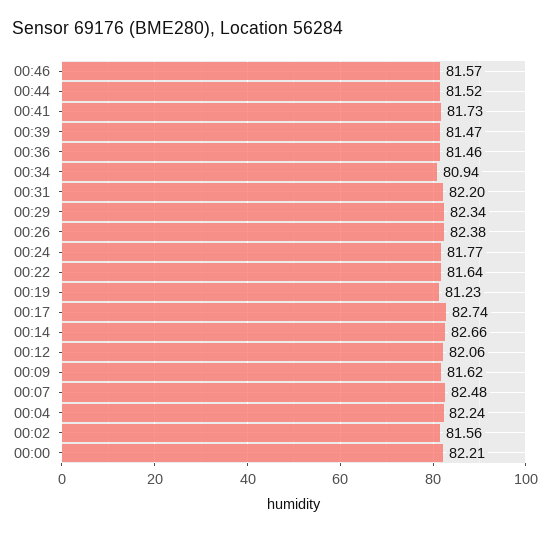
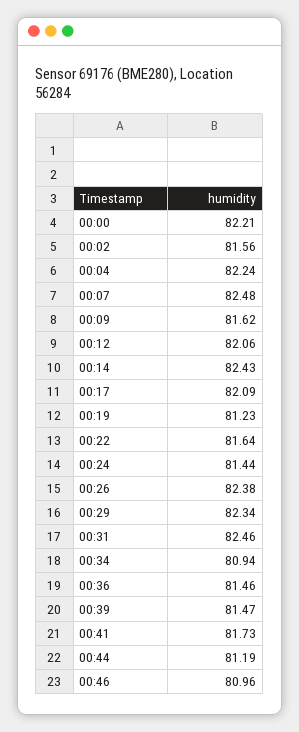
00:46: 81.57 -> 80.96
00:44: 81.52 -> 81.19
00:31: 82.2 -> 82.46
00:24: 81.77 -> 81.44
00:17: 82.74 -> 82.09
00:14: 82.66 -> 82.43

